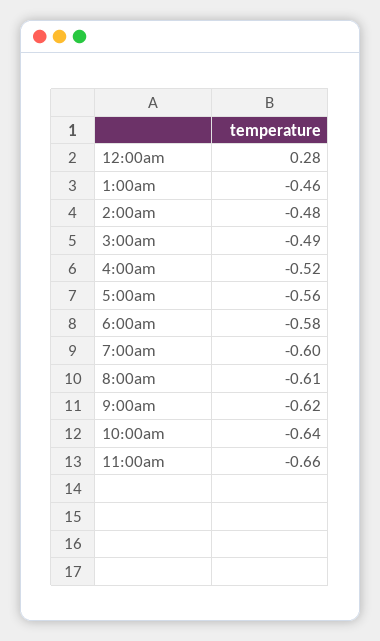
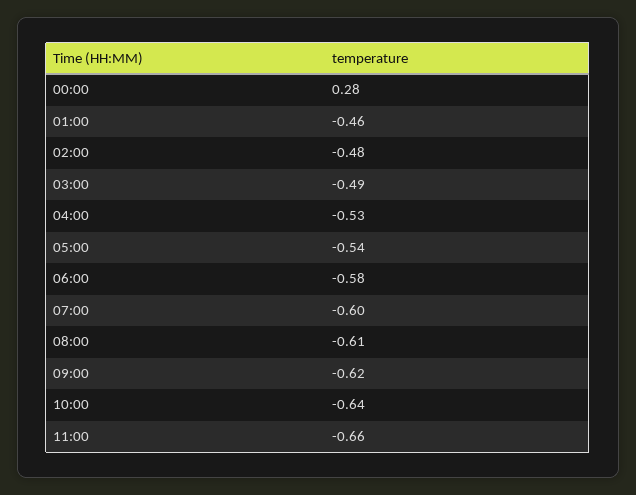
4:00am: -0.52 -> -0.53
5:00am: -0.56 -> -0.54

